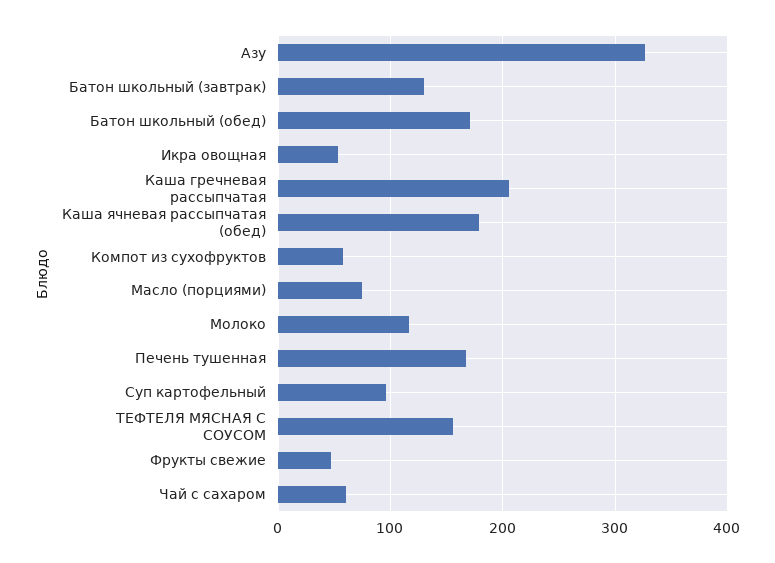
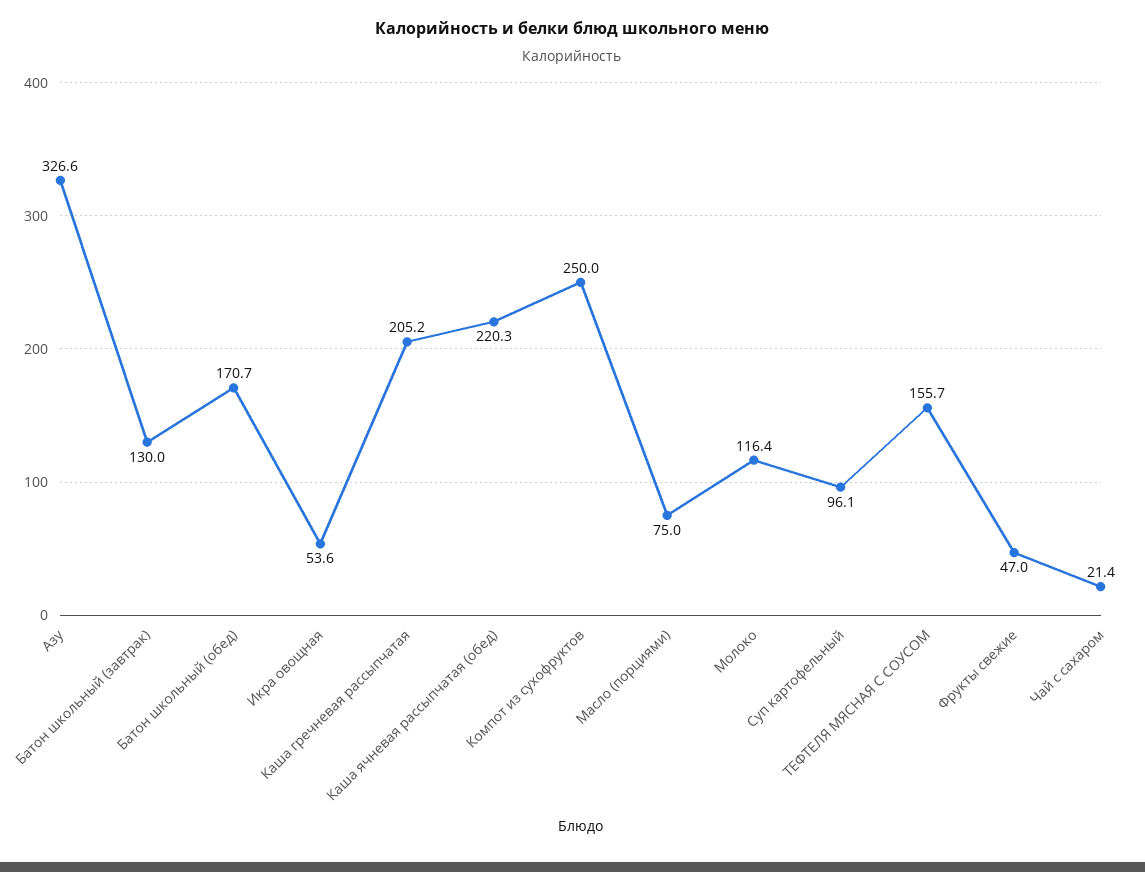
Каша ячневая рассыпчатая (обед): 180 -> 220.3
Компот из сухофруктов: 60 -> 250
Печень тушенная: 170 -> none
Чай с сахаром: 60 -> 21.4

